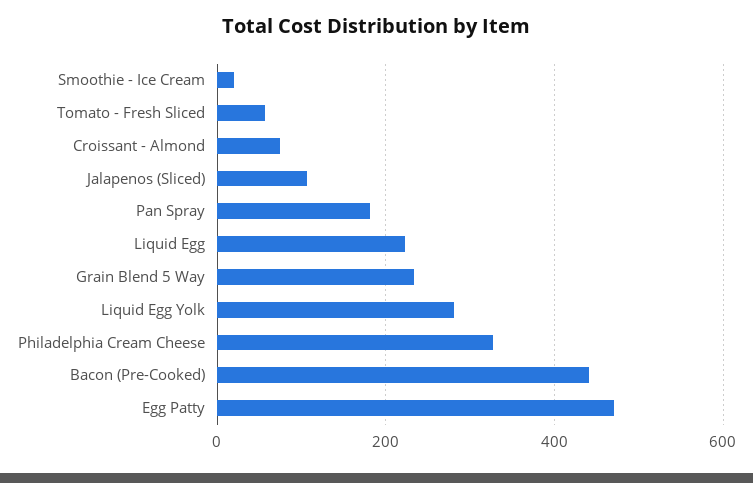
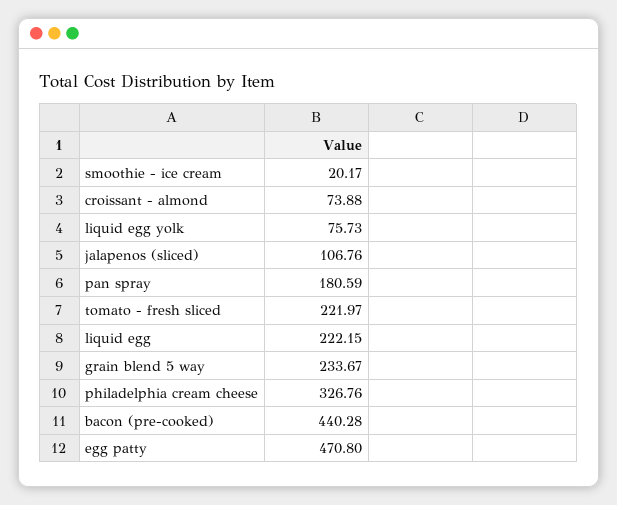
Tomato - Fresh Sliced: 60 -> 221.97
Liquid Egg Yolk: 280 -> 75.73

